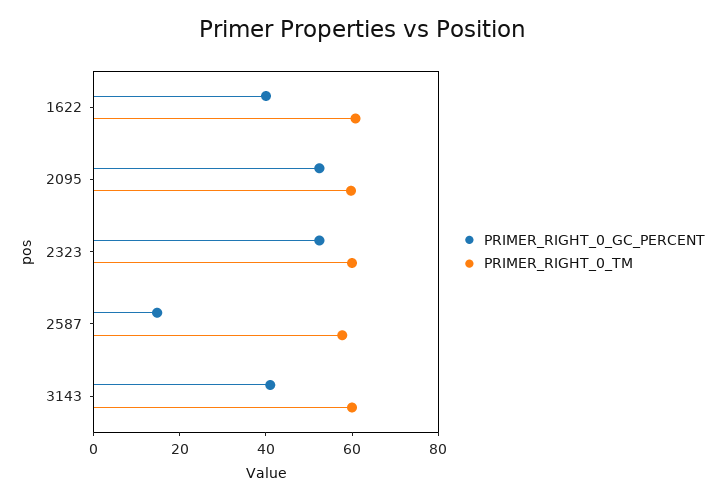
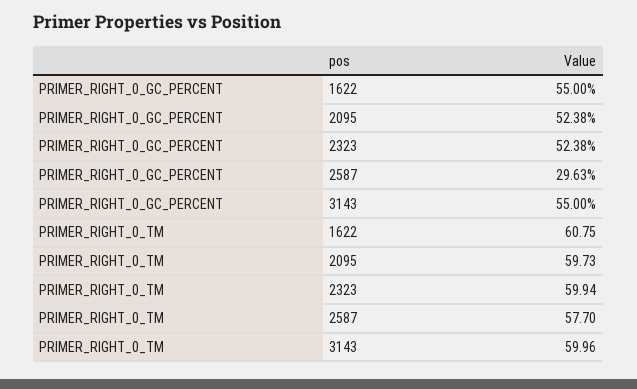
PRIMER_RIGHT_0_GC_PERCENT, 1622: 40 -> 55
PRIMER_RIGHT_0_GC_PERCENT, 2587: 15 -> 29.63
PRIMER_RIGHT_0_GC_PERCENT, 3143: 40 -> 55

